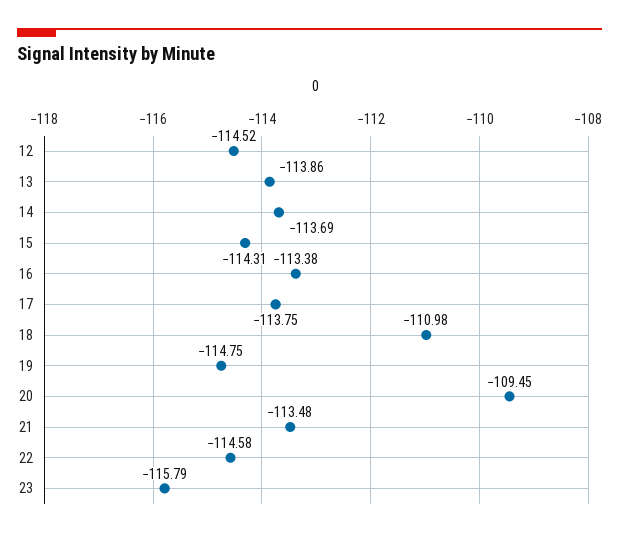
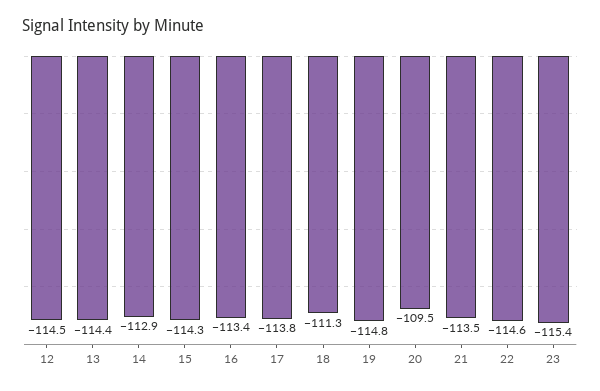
13: -113.86 -> -114.4
14: -113.69 -> -112.9
18: -110.98 -> -111.3
23: -115.79 -> -115.4

